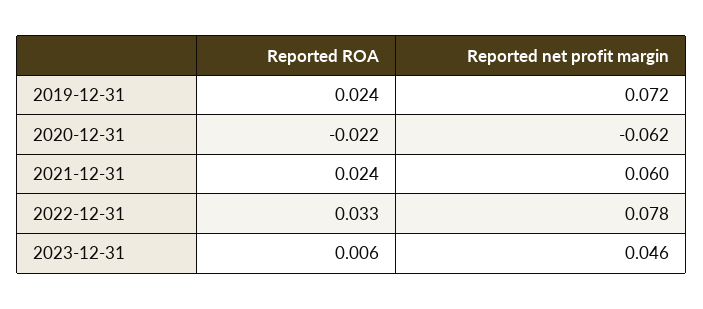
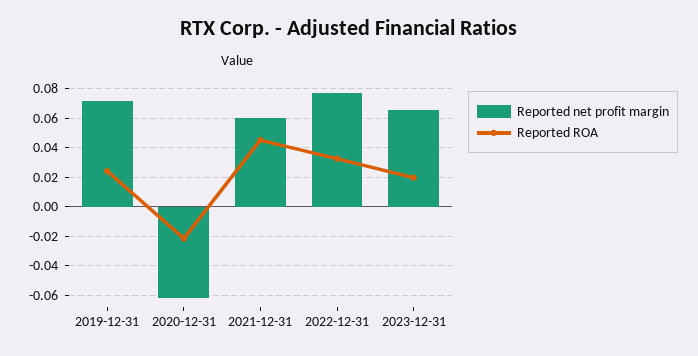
Reported ROA, 2021-12-31: 0.024 -> 0.045
Reported ROA, 2023-12-31: 0.006 -> 0.02
Reported net profit margin, 2023-12-31: 0.046 -> 0.065

